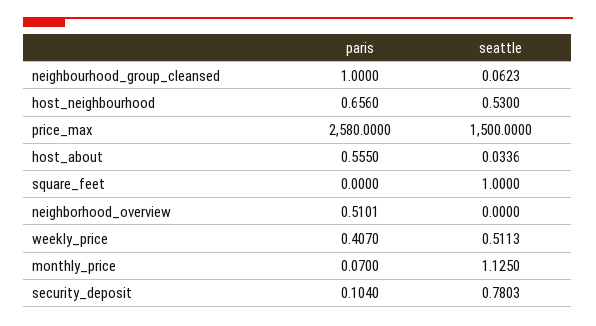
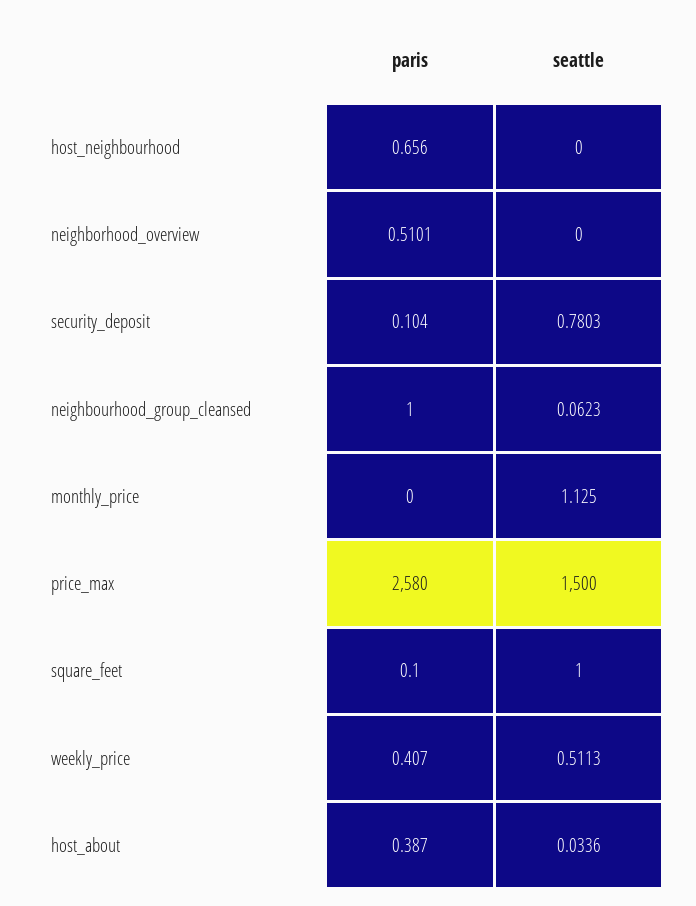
seattle, host_neighbourhood: 0.53 -> 0
paris, host_about: 0.555 -> 0.387
paris, square_feet: 0 -> 0.1
paris, monthly_price: 0.07 -> 0

